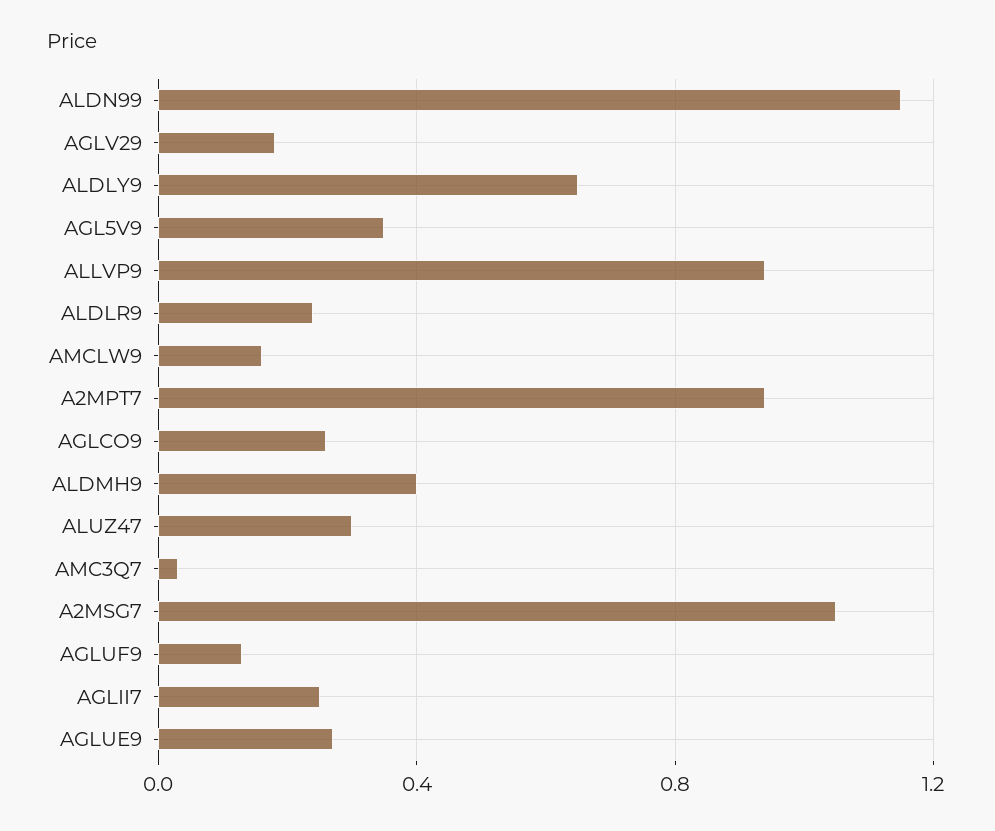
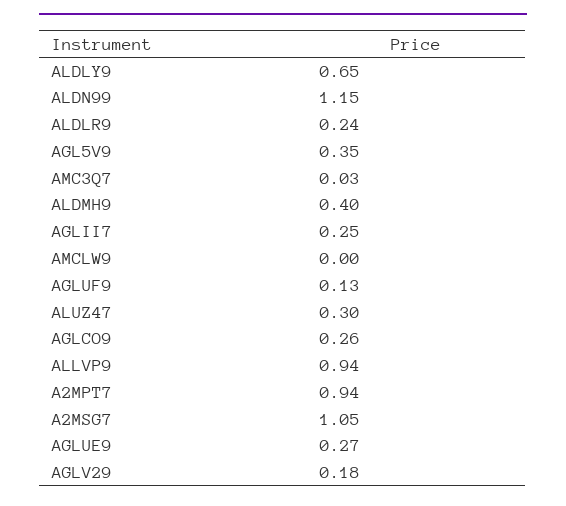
AMCLW9: 0.15 -> 0

